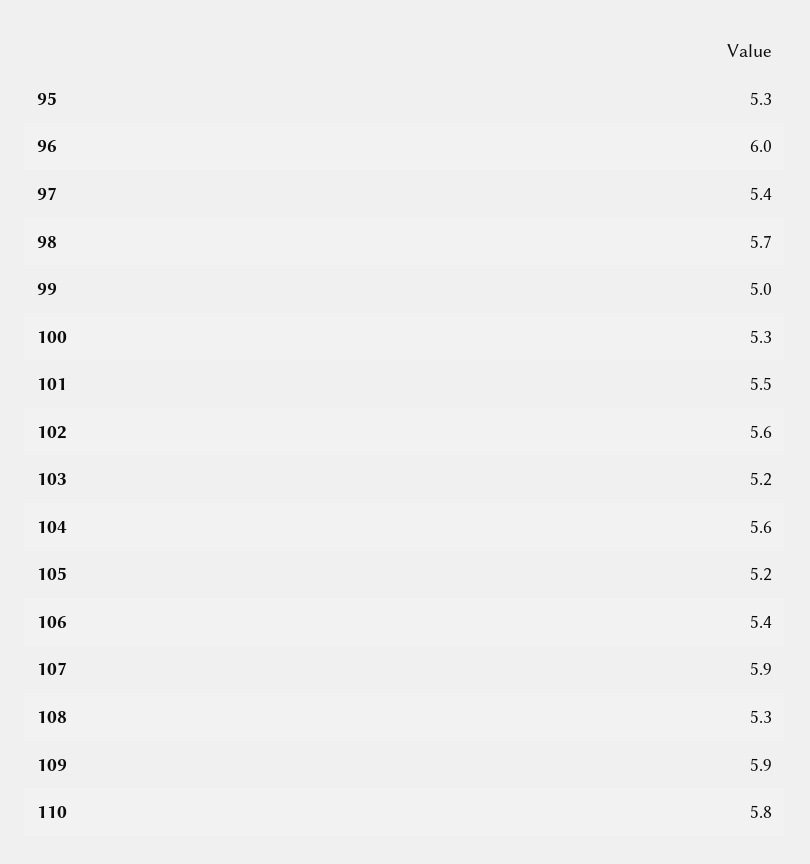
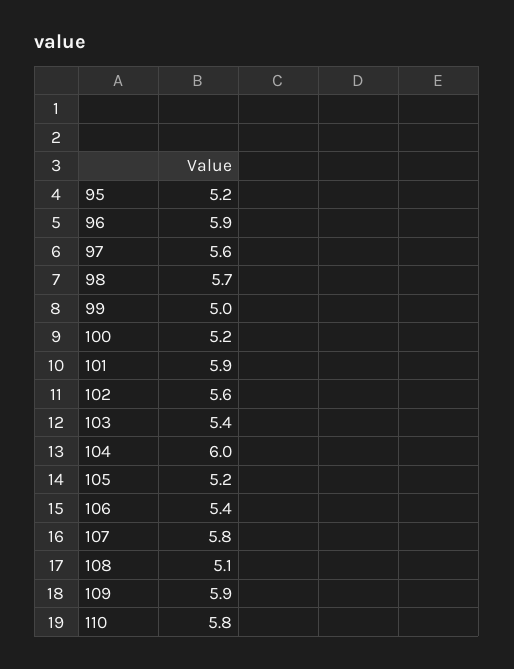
95: 5.3 -> 5.2
96: 6 -> 5.9
97: 5.4 -> 5.6
100: 5.3 -> 5.2
101: 5.5 -> 5.9
103: 5.2 -> 5.4
104: 5.6 -> 6
107: 5.9 -> 5.8
108: 5.3 -> 5.1

